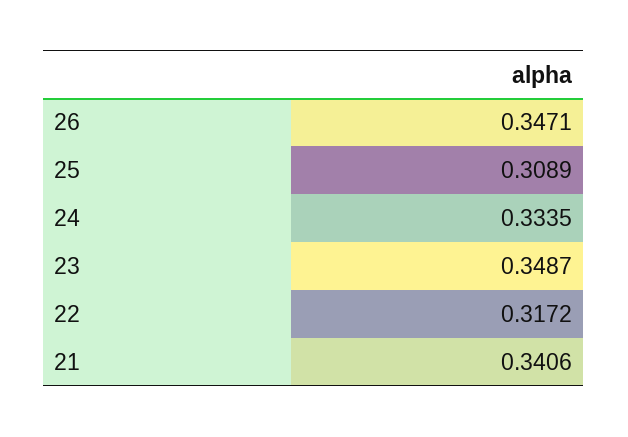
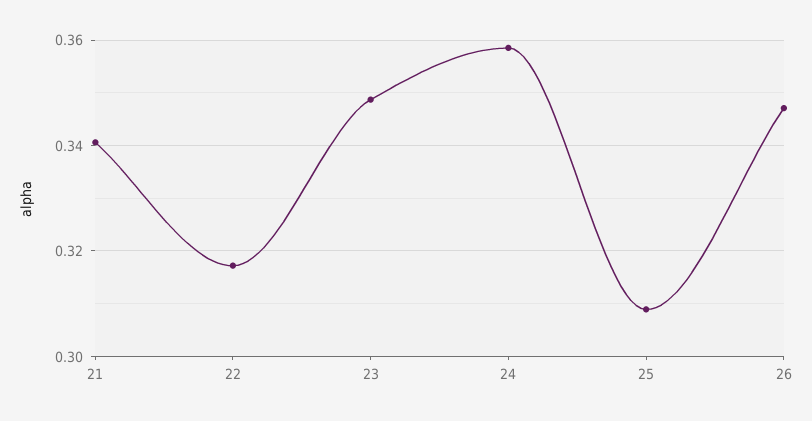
24: 0.3335 -> 0.358

